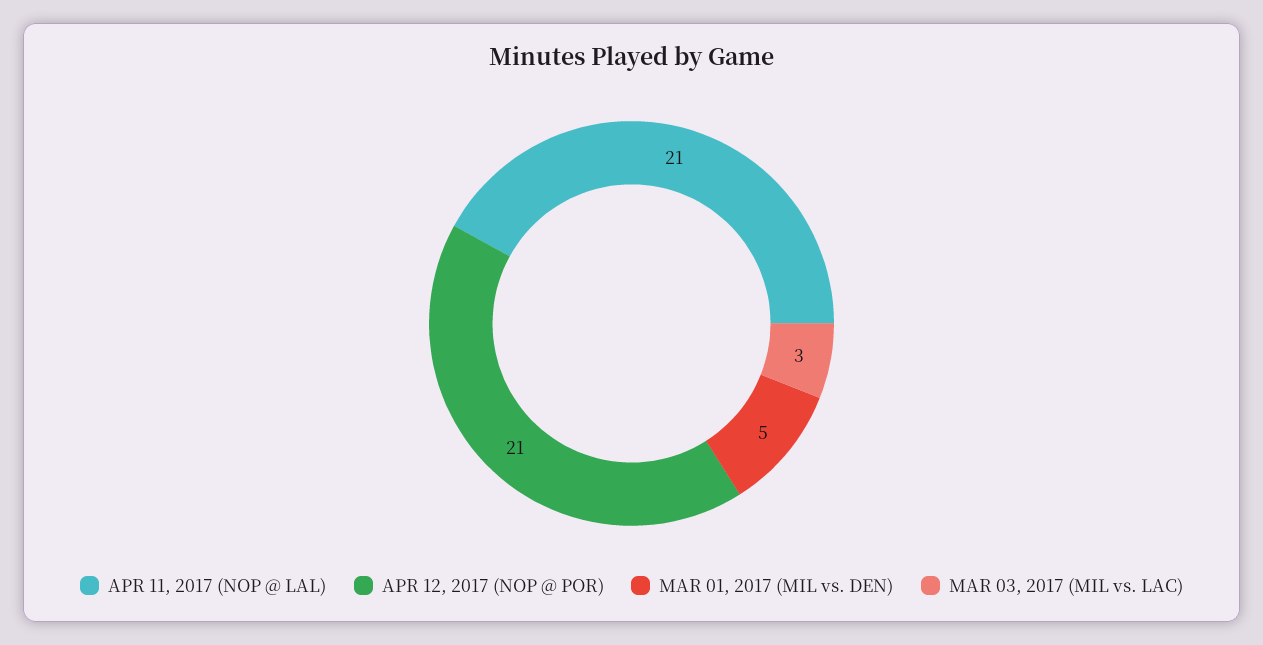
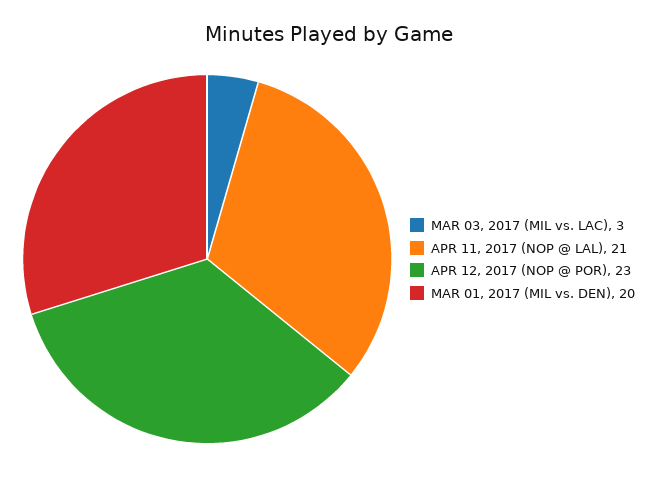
APR 12, 2017 (NOP @ POR): 21 -> 23
MAR 01, 2017 (MIL vs. DEN): 5 -> 20

